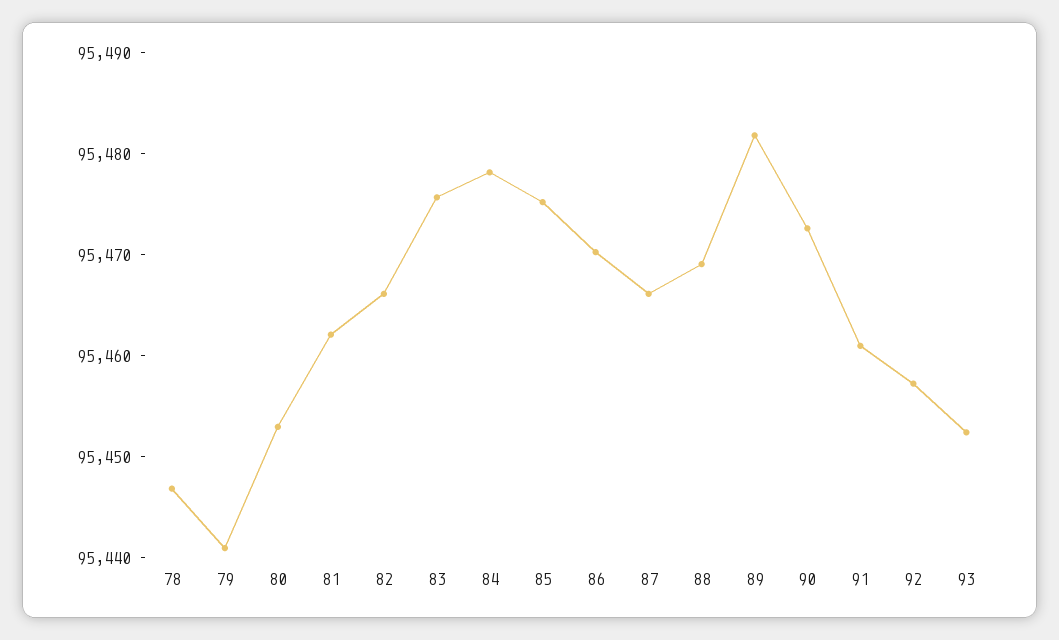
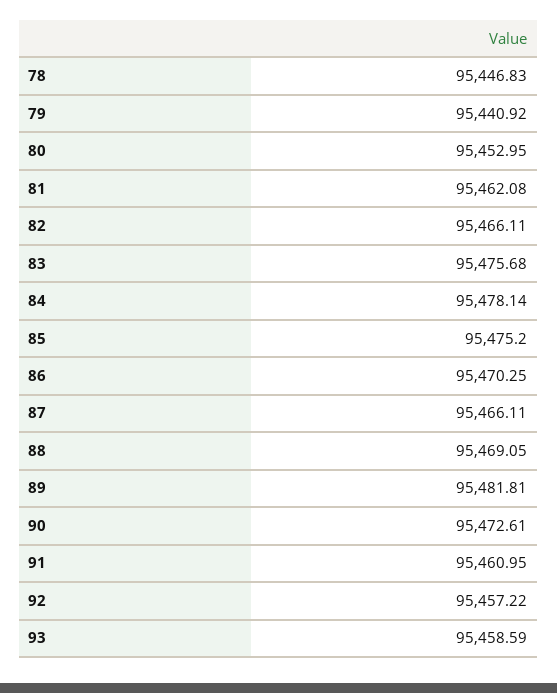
93: 95452 -> 95458.59

